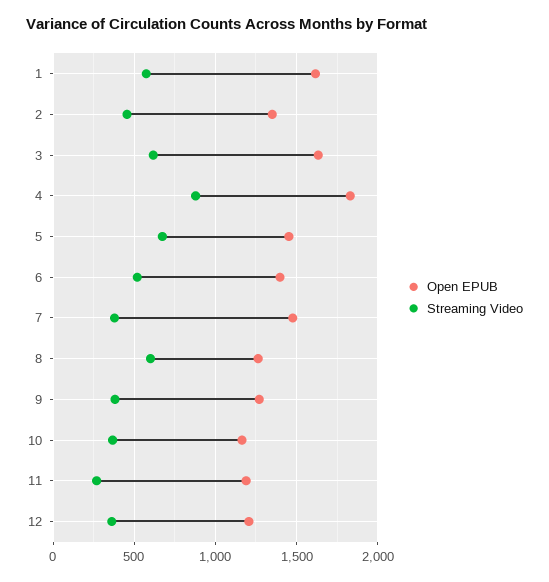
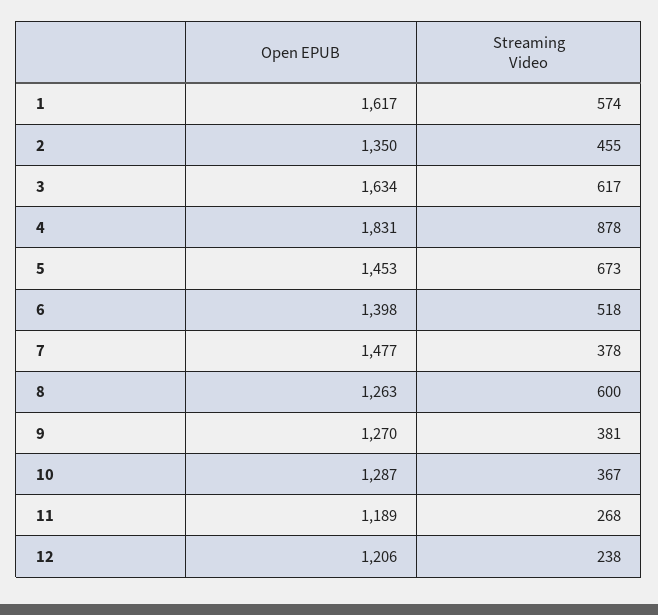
Open EPUB, 10: 1150 -> 1287
Streaming Video, 12: 350 -> 238

